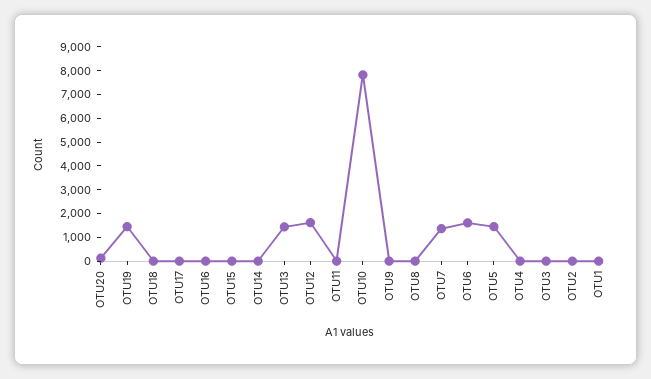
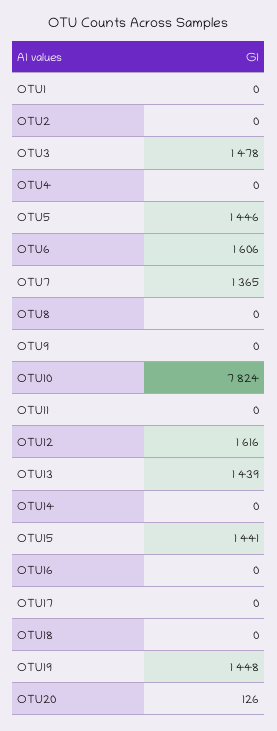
OTU15: 0 -> 1441
OTU3: 0 -> 1478

